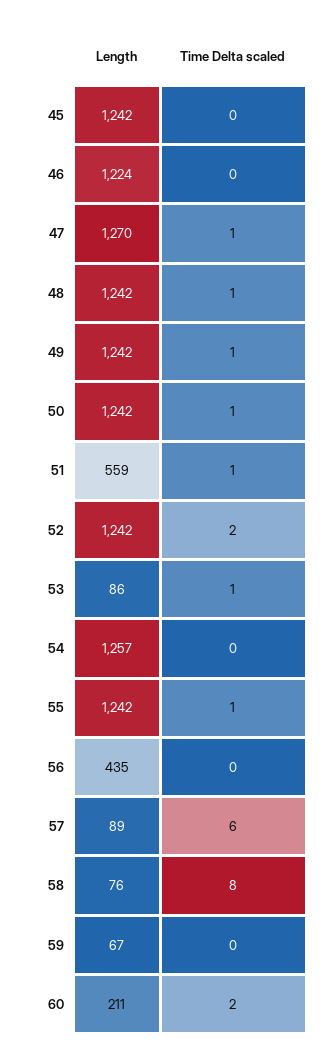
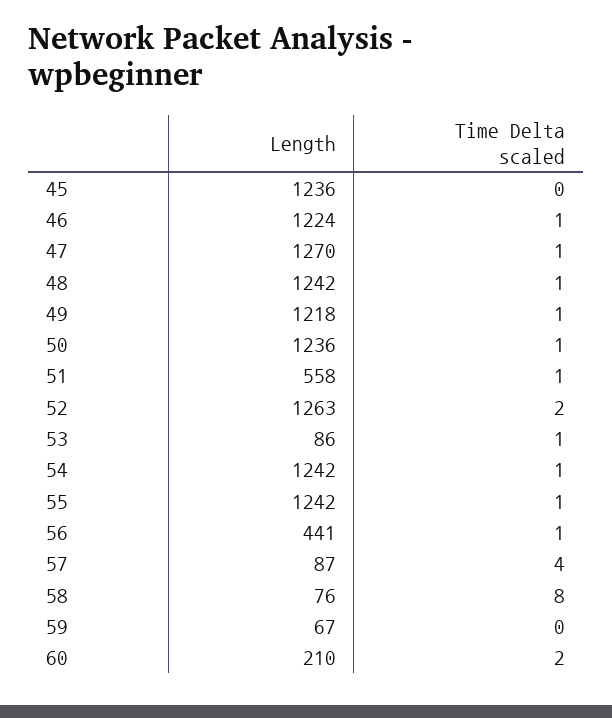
Length, 45: 1242 -> 1236
Time Delta scaled, 46: 0 -> 1
Length, 49: 1242 -> 1218
Length, 50: 1242 -> 1236
Length, 51: 559 -> 558
Length, 52: 1242 -> 1263
Length, 54: 1257 -> 1242
Time Delta scaled, 54: 0 -> 1
Length, 56: 435 -> 441
Time Delta scaled, 56: 0 -> 1
Length, 57: 89 -> 87
Time Delta scaled, 57: 6 -> 4
Length, 60: 211 -> 210

